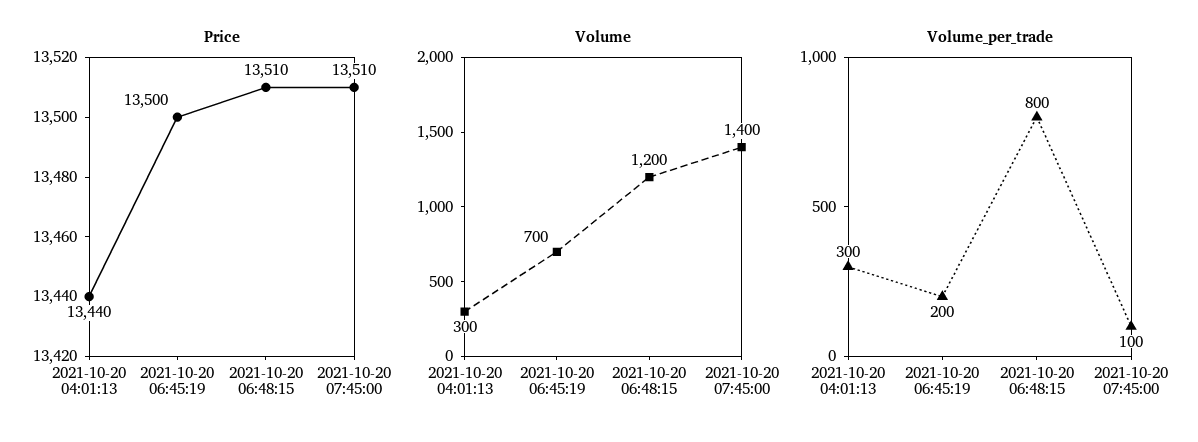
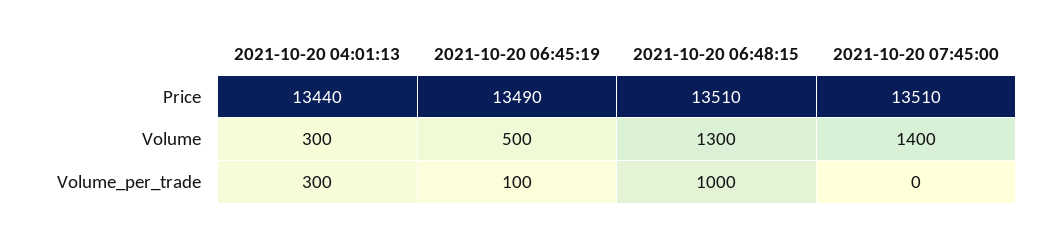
Price, 2021-10-20 06:45:19: 13500 -> 13490
Volume, 2021-10-20 06:45:19: 700 -> 500
Volume, 2021-10-20 06:48:15: 1200 -> 1300
Volume_per_trade, 2021-10-20 06:45:19: 200 -> 100
Volume_per_trade, 2021-10-20 06:48:15: 800 -> 1000
Volume_per_trade, 2021-10-20 07:45:00: 100 -> 0

